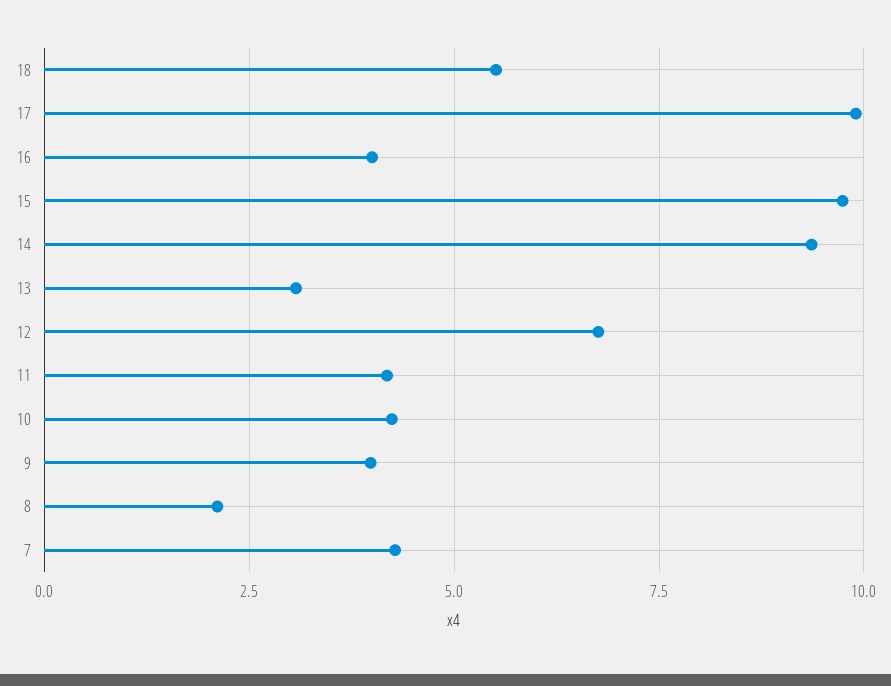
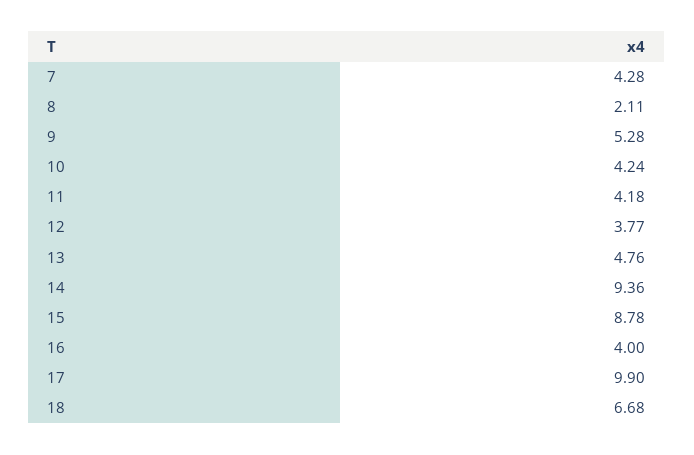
18: 5.5 -> 6.68
15: 9.75 -> 8.78
13: 3 -> 4.76
12: 6.75 -> 3.77
9: 4 -> 5.28

